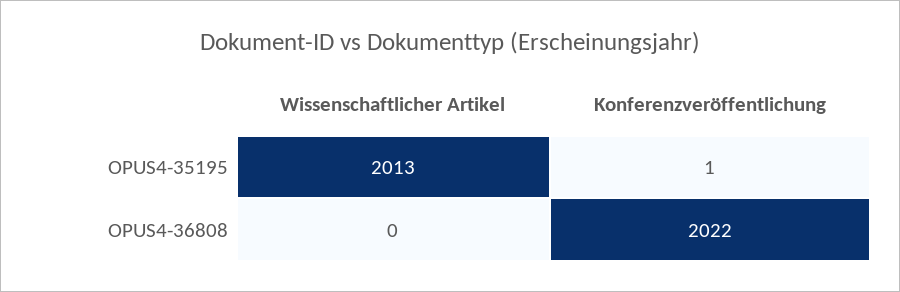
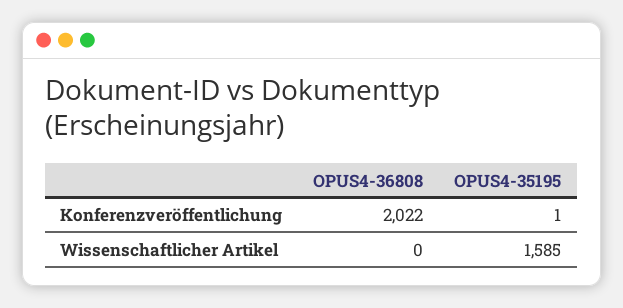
Wissenschaftlicher Artikel, OPUS4-35195: 2013 -> 1585

